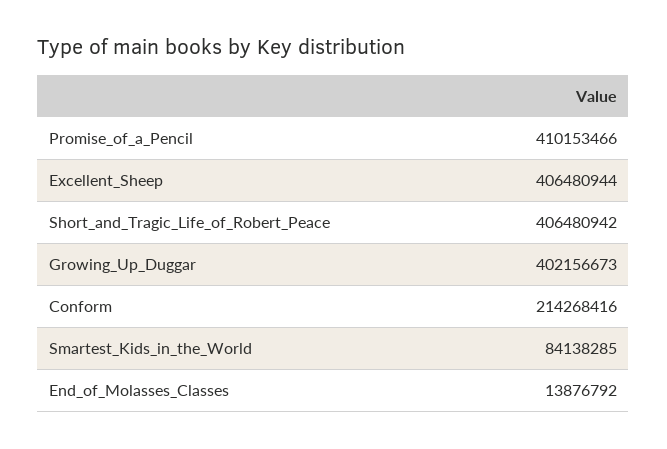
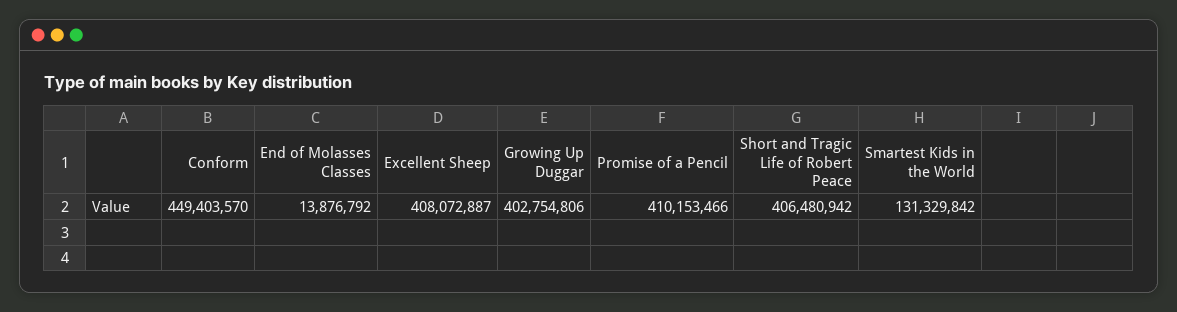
Excellent_Sheep: 406480944 -> 408072887
Growing_Up_Duggar: 402156673 -> 402754806
Conform: 214268416 -> 449403570
Smartest_Kids_in_the_World: 84138285 -> 131329842

